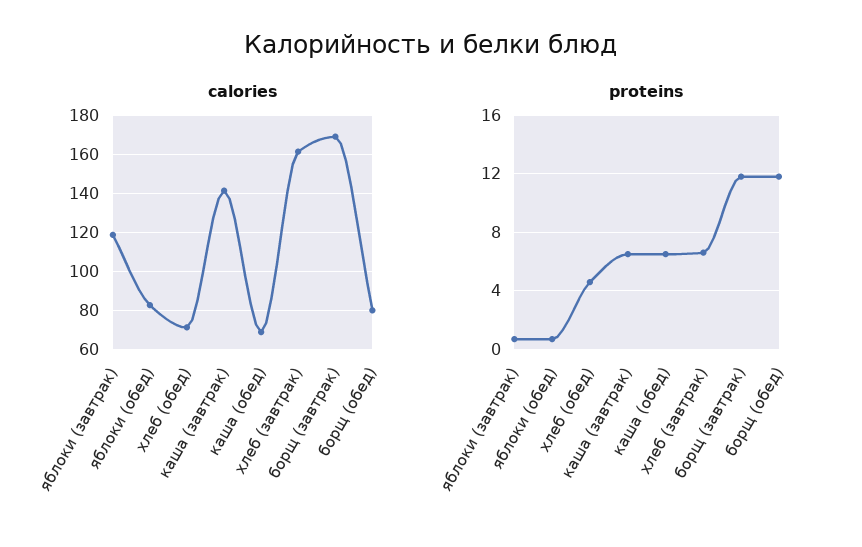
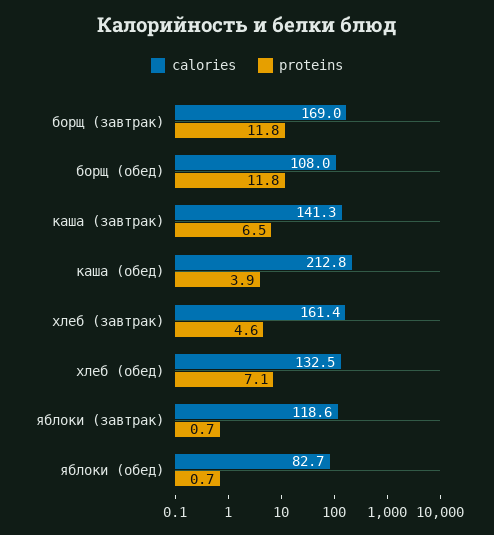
calories, хлеб (обед): 70 -> 132.5
calories, каша (обед): 70 -> 212.8
calories, борщ (обед): 80 -> 108
proteins, хлеб (обед): 4.5 -> 7.1
proteins, каша (обед): 6.5 -> 3.9
proteins, хлеб (завтрак): 6.5 -> 4.6

